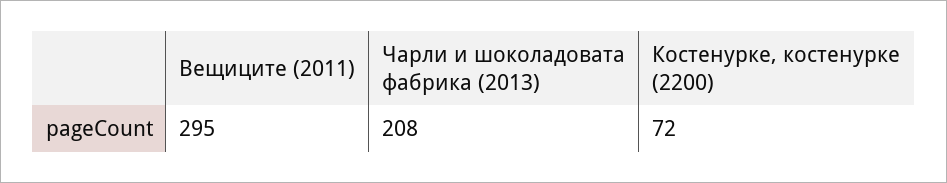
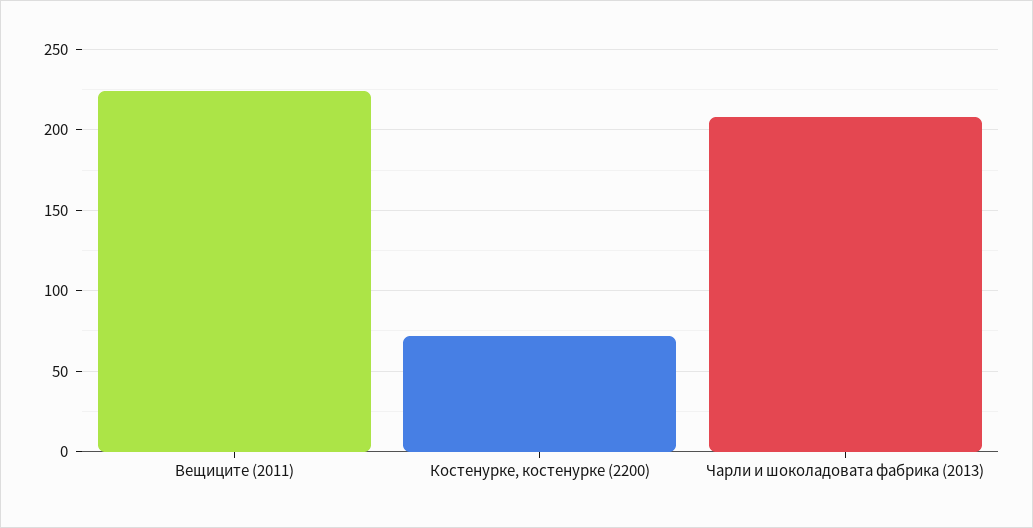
Вещиците (2011): 295 -> 225

